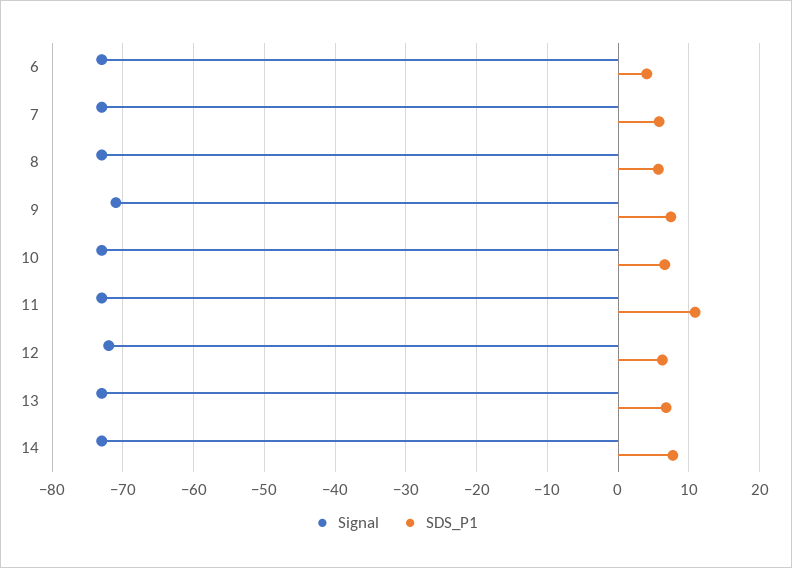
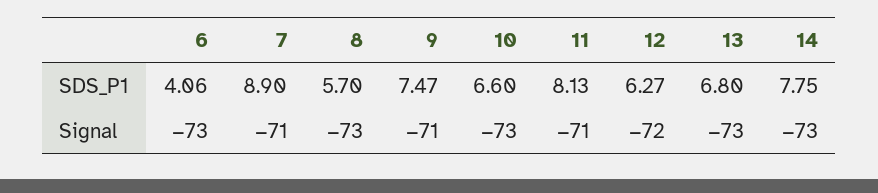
Signal, 7: -73 -> -71
SDS_P1, 7: 6 -> 8.9
Signal, 11: -73 -> -71
SDS_P1, 11: 11 -> 8.13

